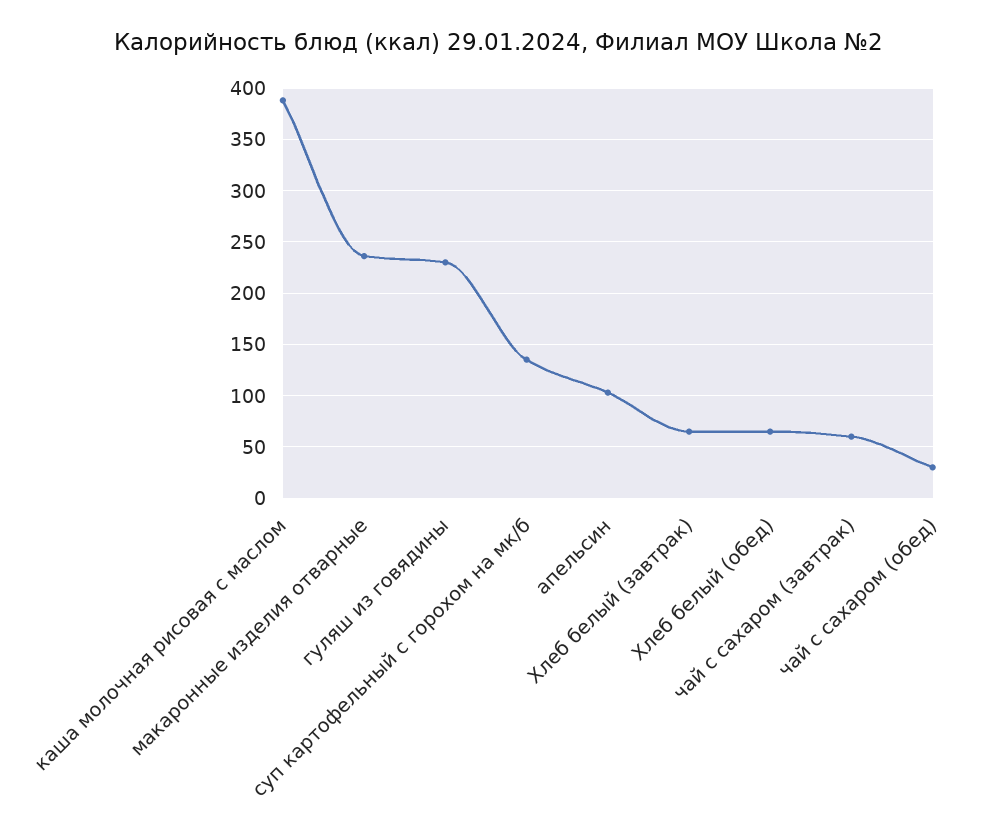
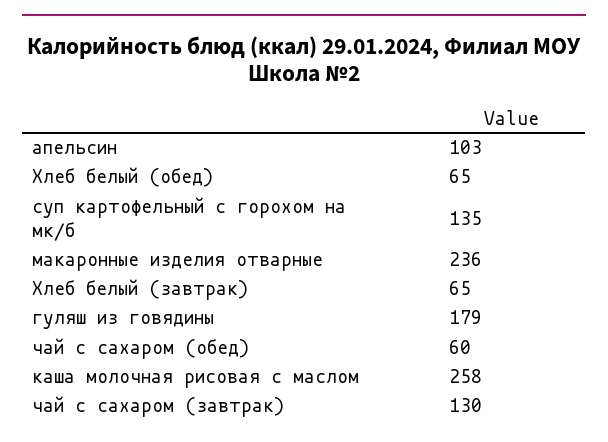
каша молочная рисовая с маслом: 390 -> 258
гуляш из говядины: 230 -> 179
чай с сахаром (завтрак): 60 -> 130
чай с сахаром (обед): 30 -> 60

